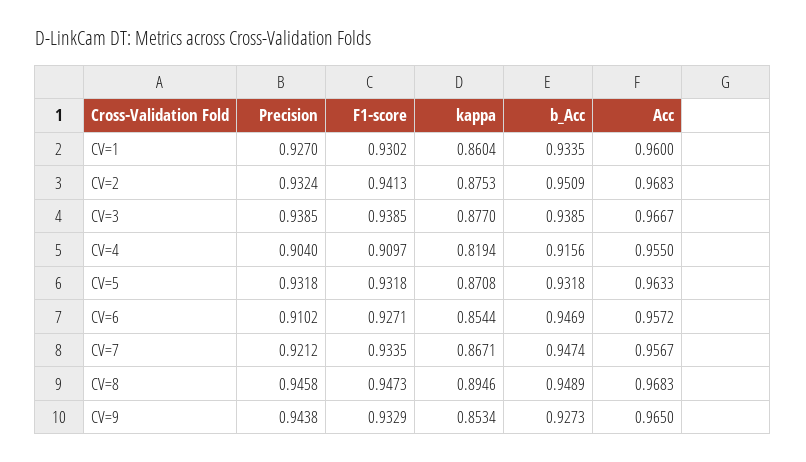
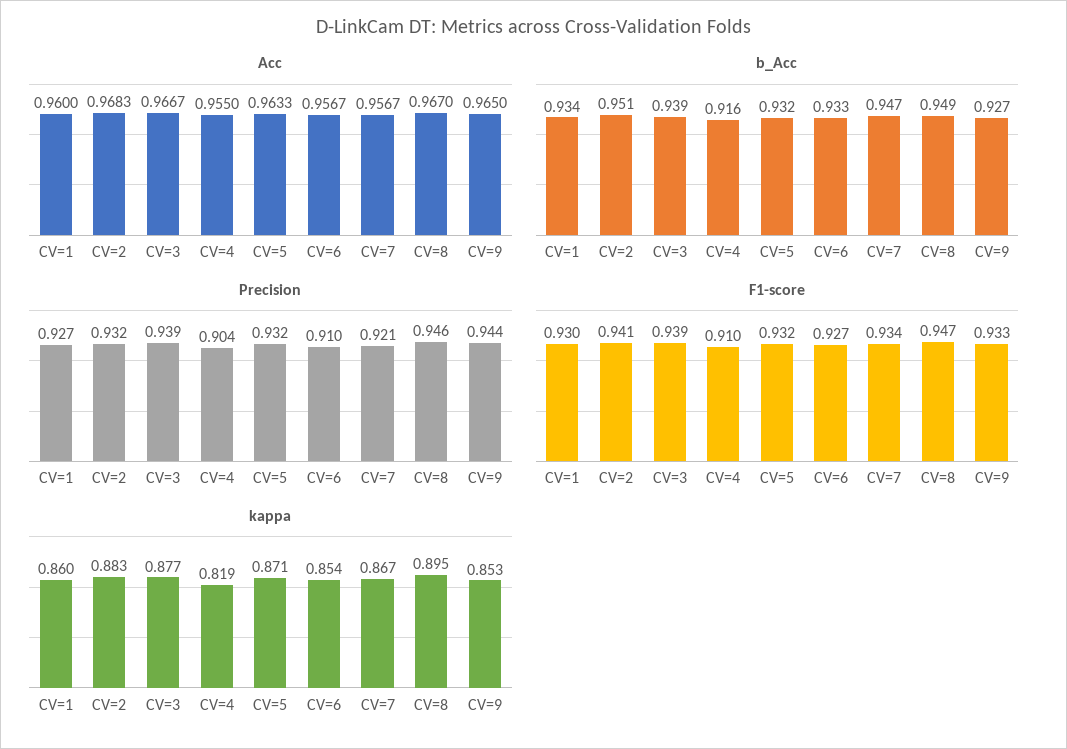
kappa, CV=2: 0.8753 -> 0.883
b_Acc, CV=6: 0.9469 -> 0.933
Acc, CV=6: 0.9572 -> 0.9567
Acc, CV=8: 0.9683 -> 0.967

